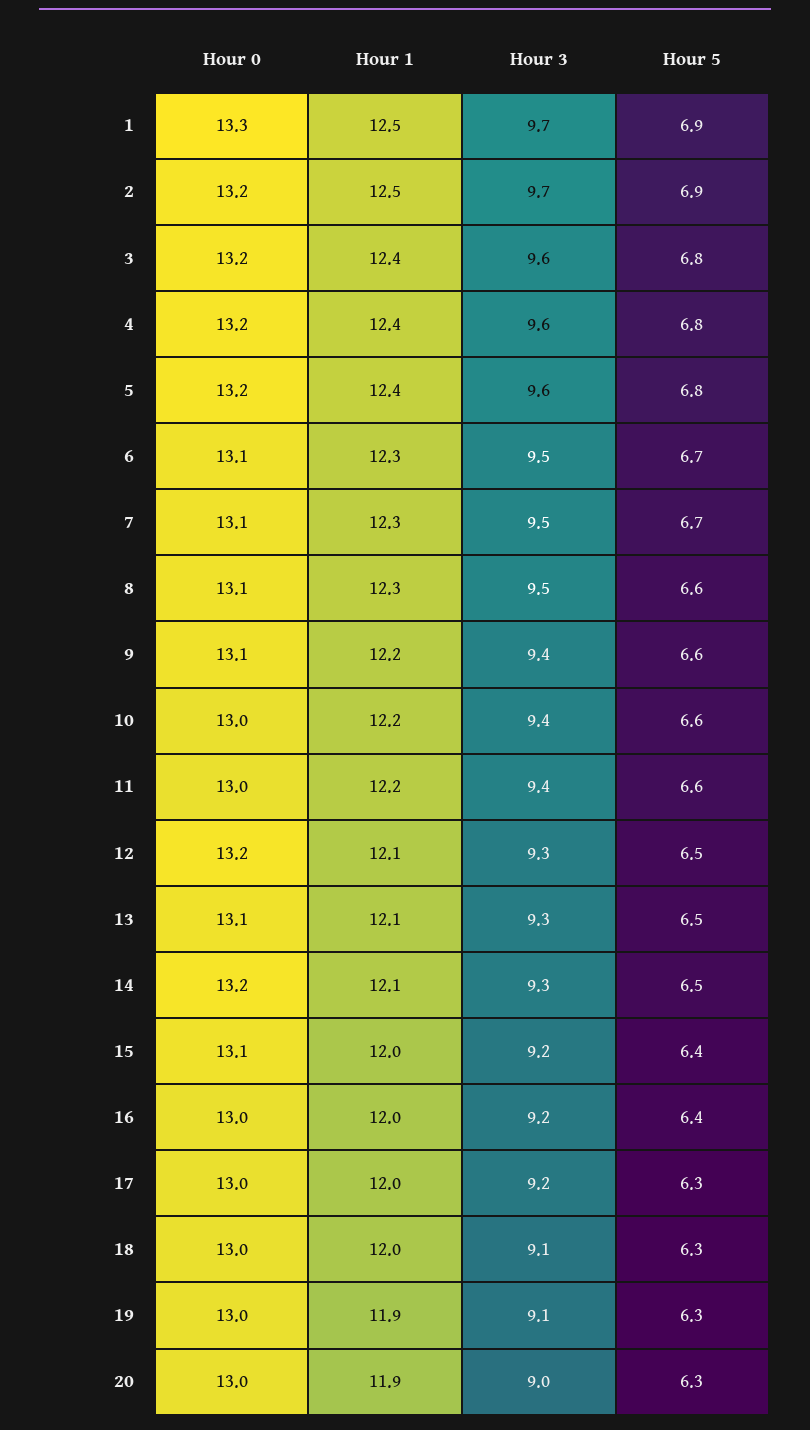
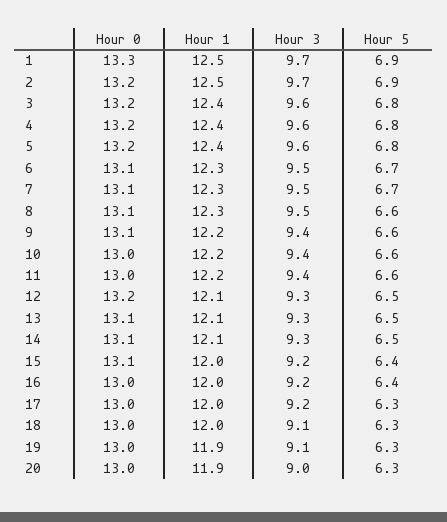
Hour 0, 14: 13.2 -> 13.1

